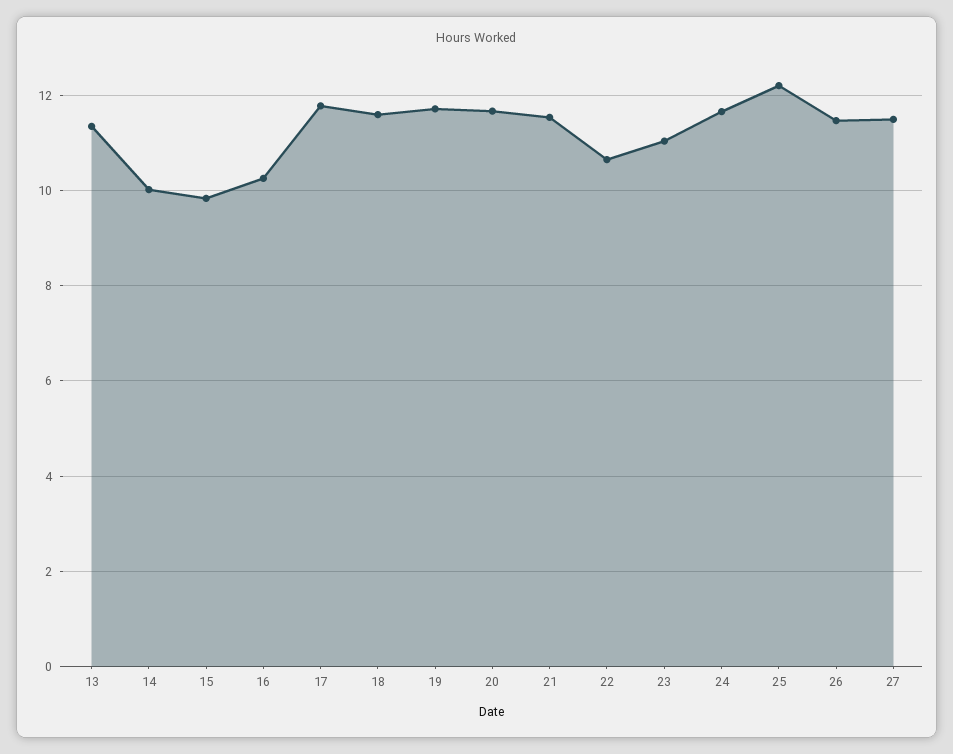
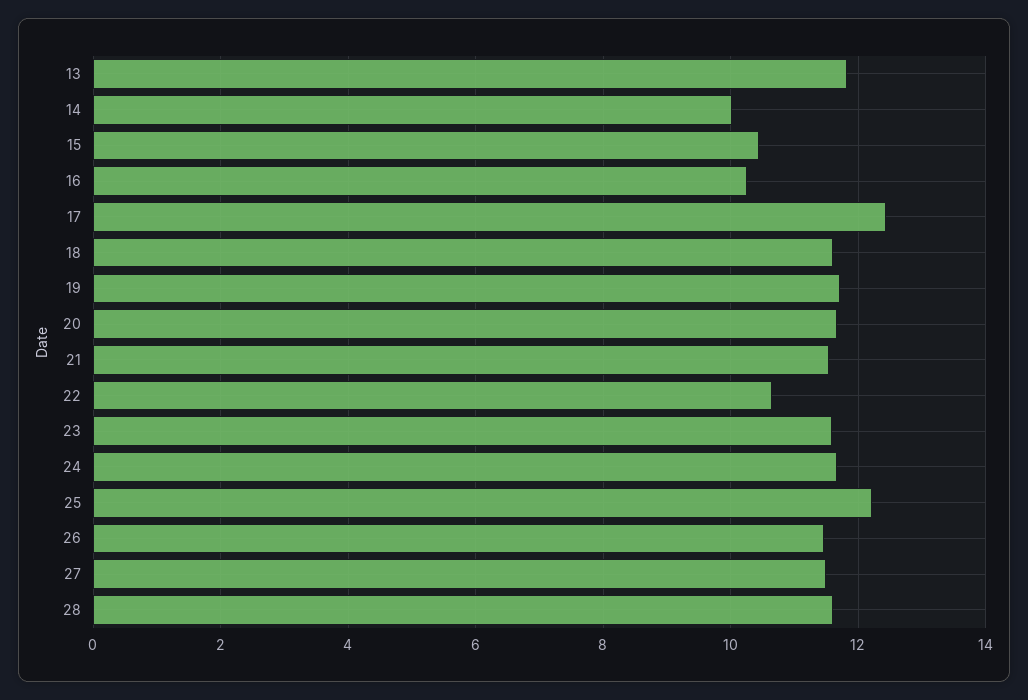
13: 11.4 -> 11.8
15: 9.8 -> 10.4
17: 11.8 -> 12.4
23: 11 -> 11.6
28: none -> 11.6

